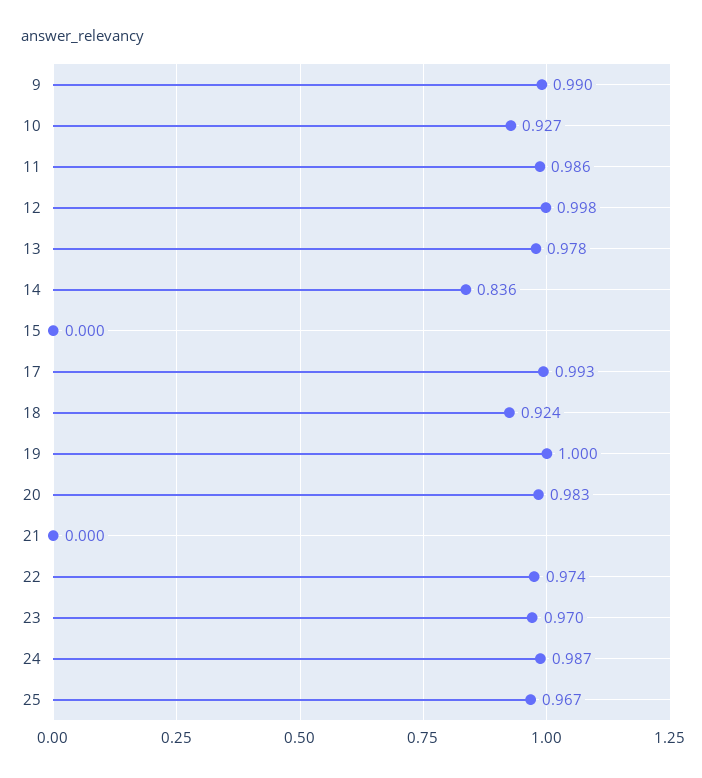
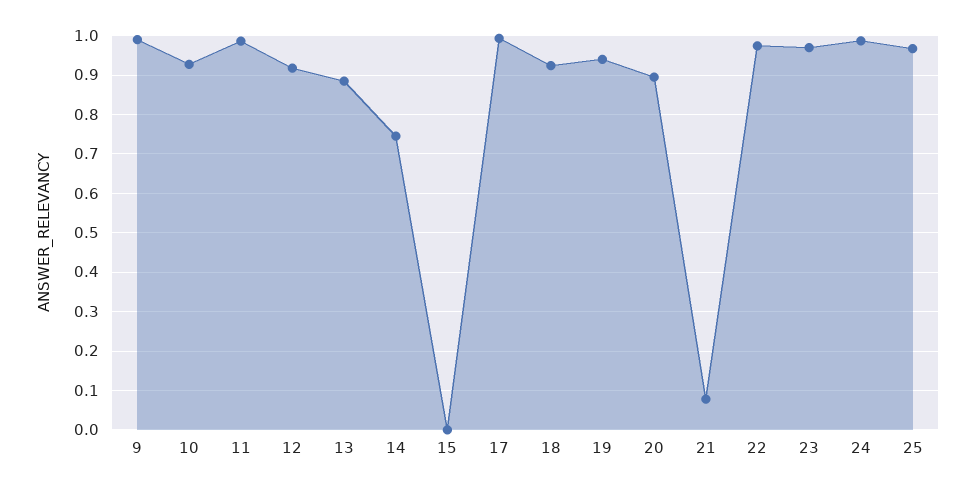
12: 0.998 -> 0.92
13: 0.978 -> 0.88
14: 0.836 -> 0.74
19: 1 -> 0.94
20: 0.983 -> 0.9
21: 0 -> 0.08

